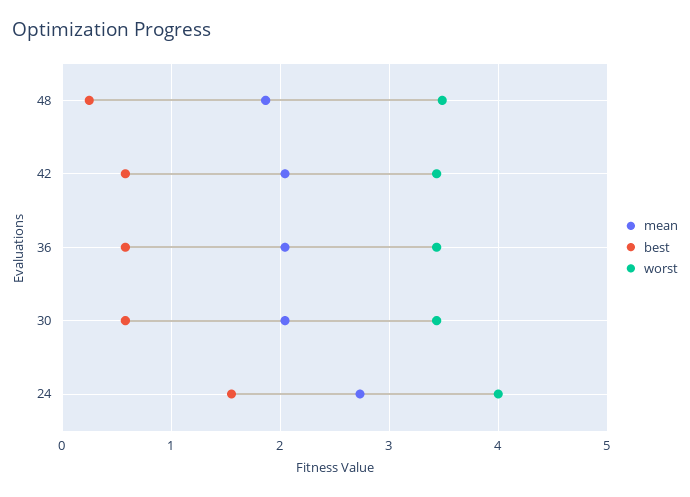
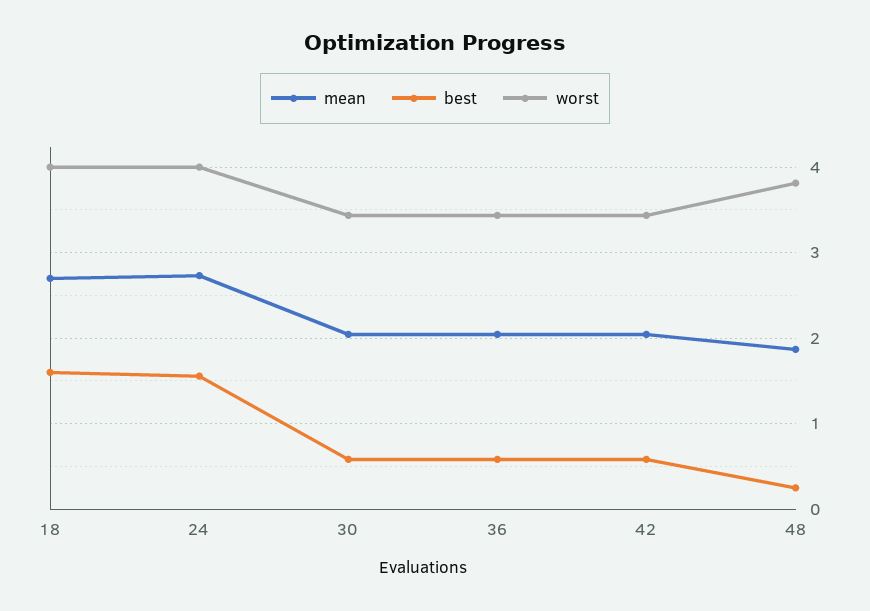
worst, 48: 3.5 -> 3.8
mean, 18: none -> 2.7
best, 18: none -> 1.6
worst, 18: none -> 4

